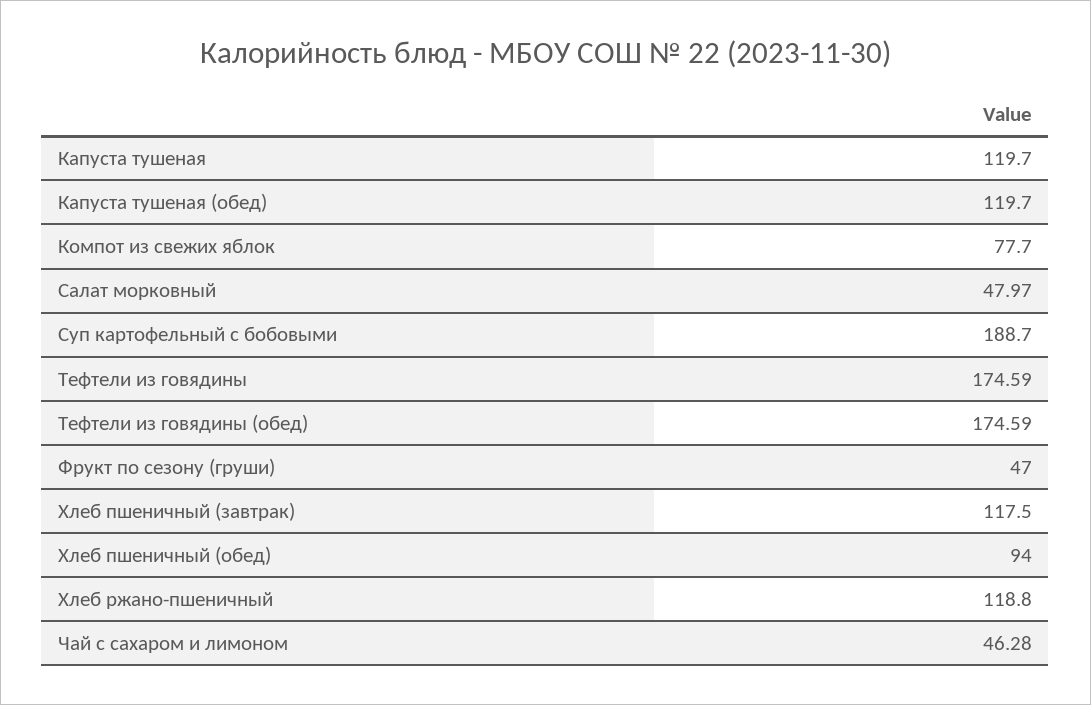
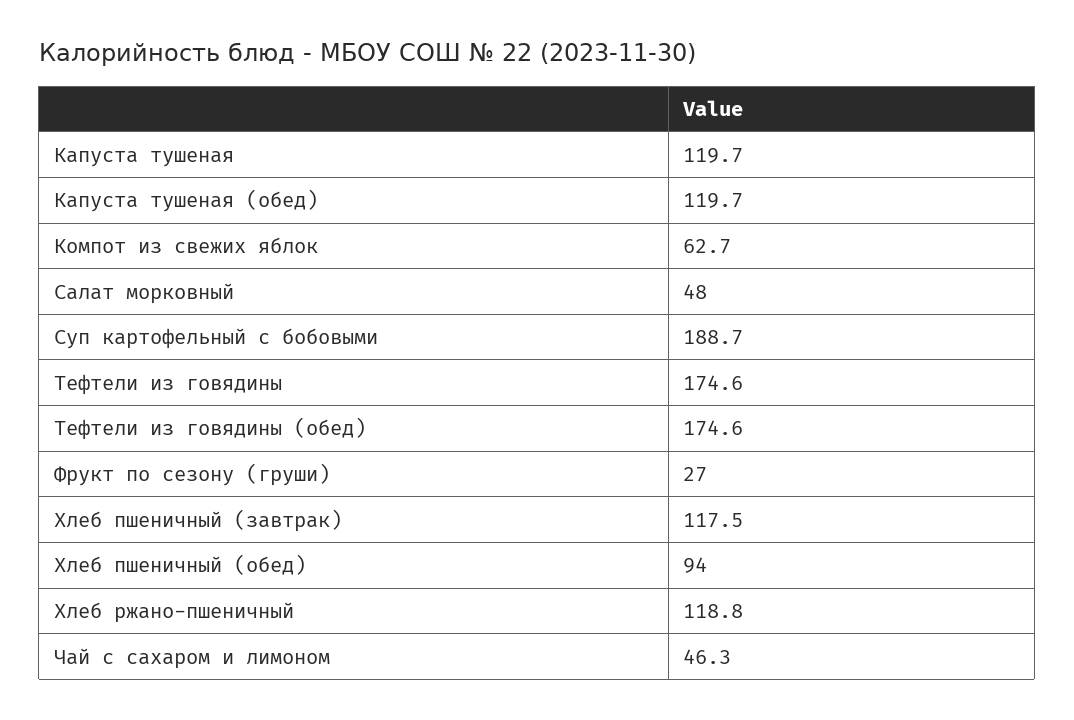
Компот из свежих яблок: 77.7 -> 62.7
Фрукт по сезону (груши): 47 -> 27

